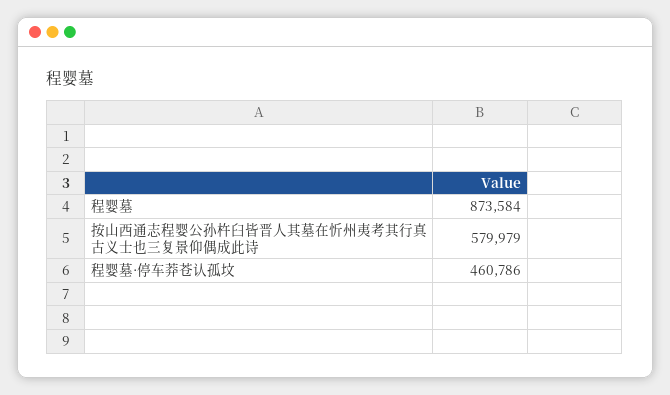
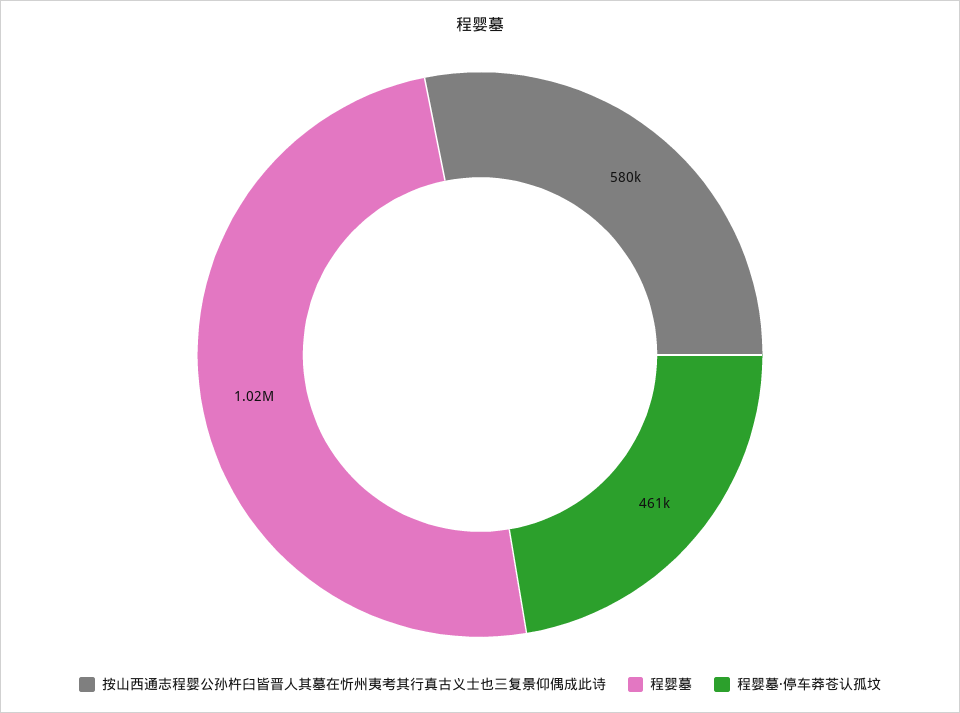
程婴墓: 873584 -> 1020000

